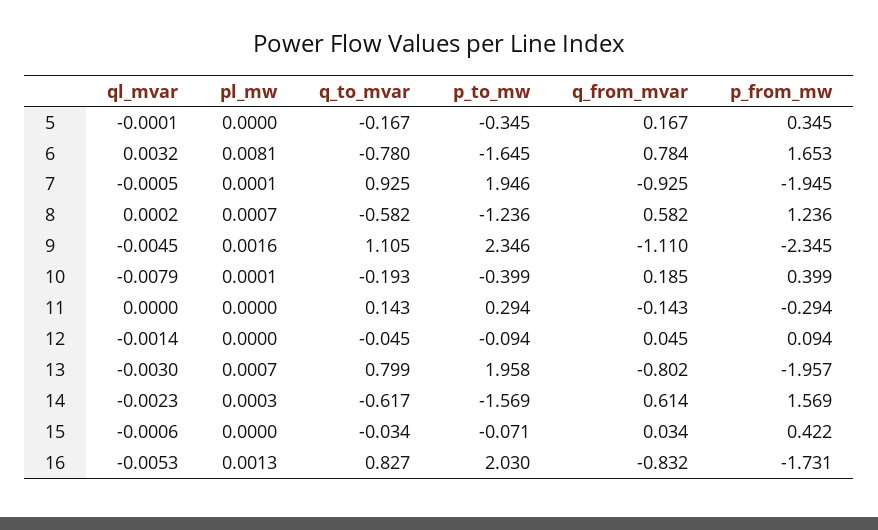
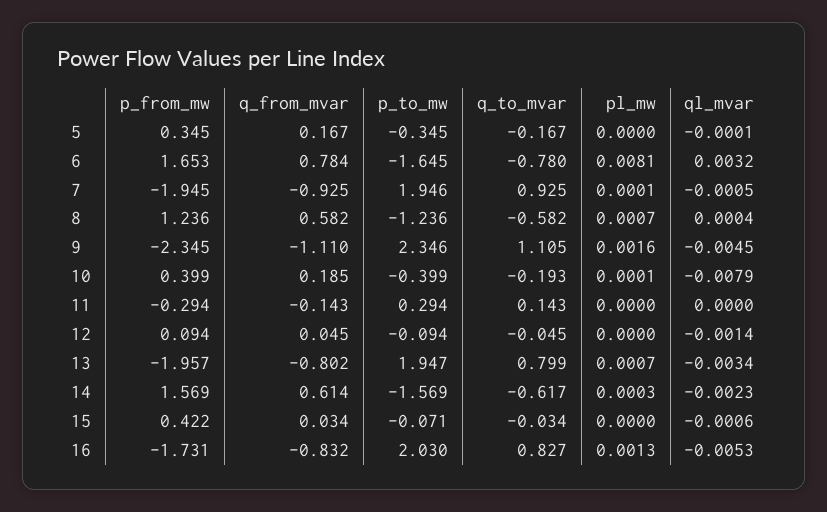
ql_mvar, 8: 0.0002 -> 0.0004
ql_mvar, 13: -0.003 -> -0.0034
p_to_mw, 13: 1.958 -> 1.947

